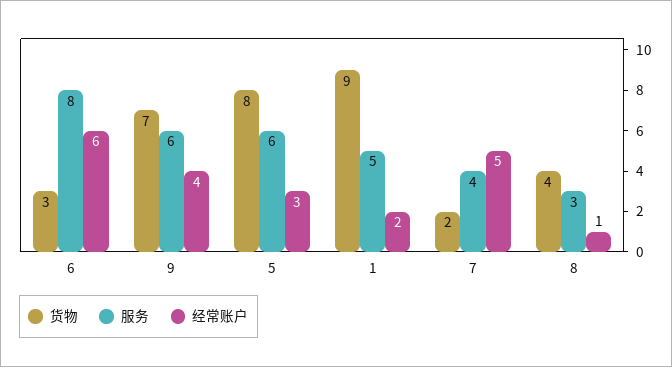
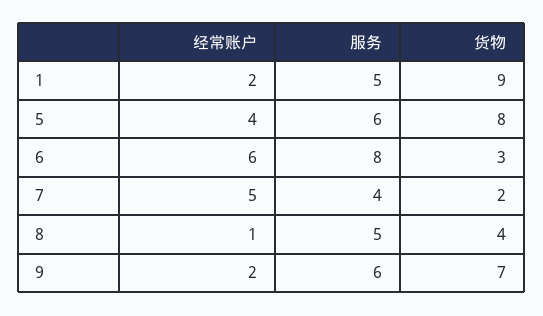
经常账户, 9: 4 -> 2
经常账户, 5: 3 -> 4
服务, 8: 3 -> 5

